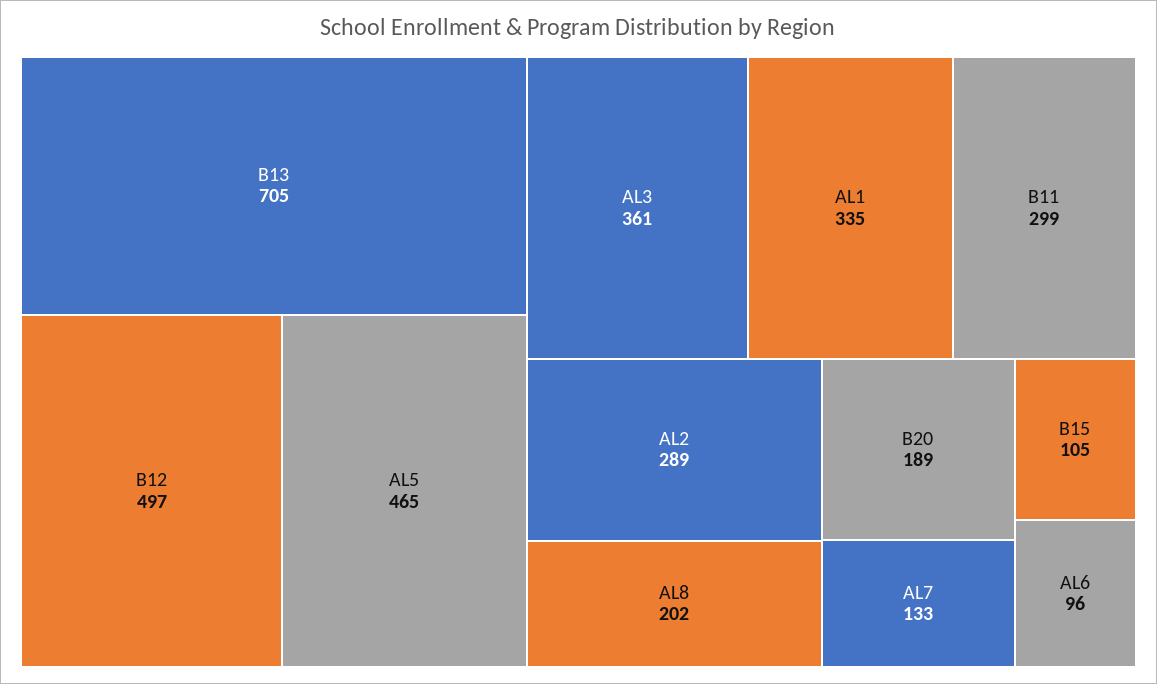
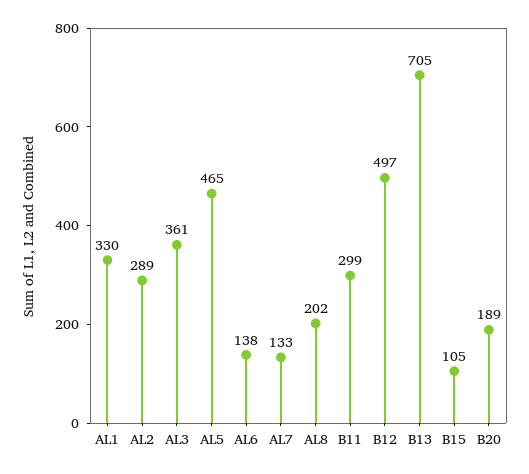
AL1: 335 -> 330
AL6: 96 -> 138

